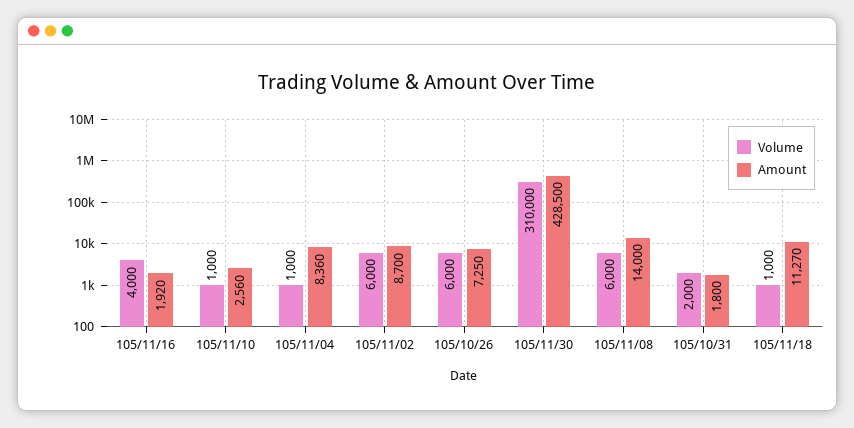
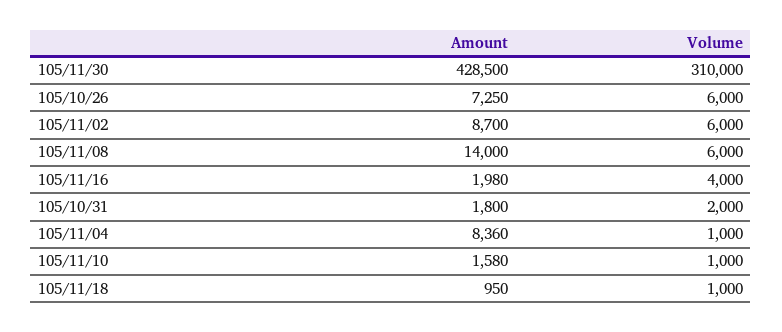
Amount, 105/11/16: 1920 -> 1980
Amount, 105/11/10: 2560 -> 1580
Amount, 105/11/18: 11270 -> 950

